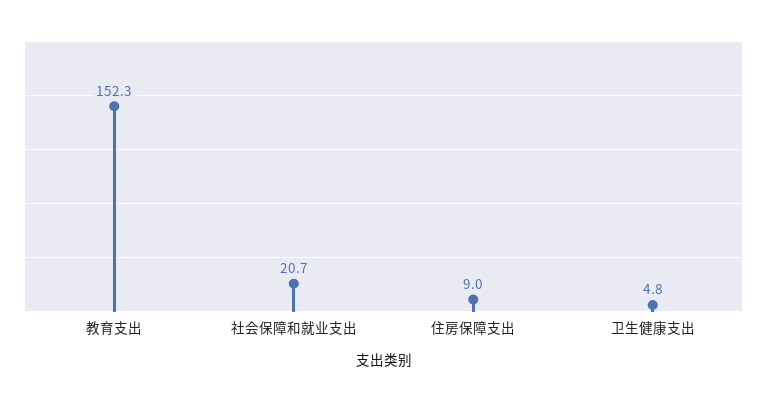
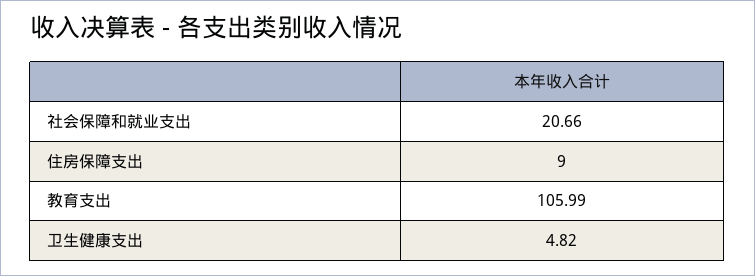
教育支出: 152.3 -> 105.99

